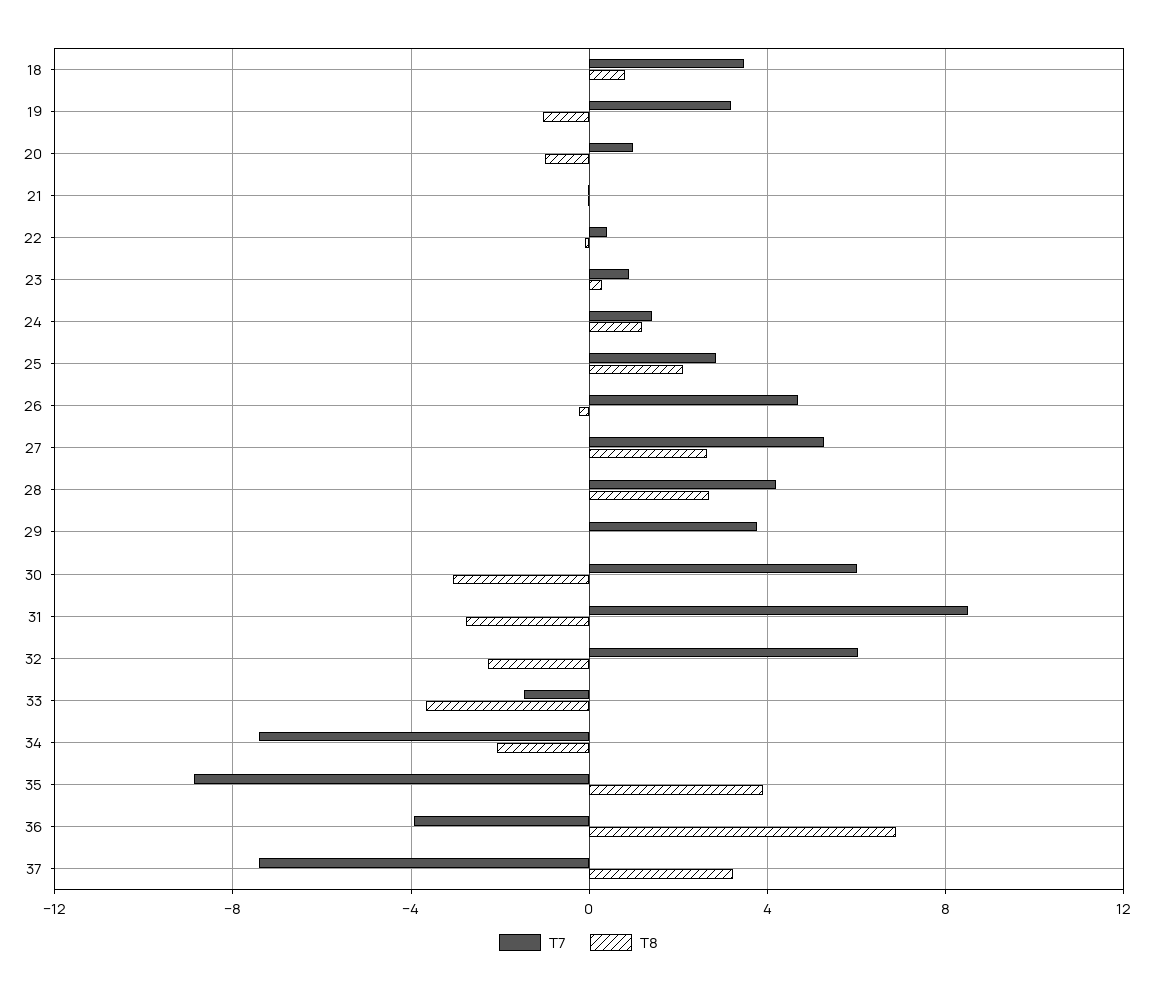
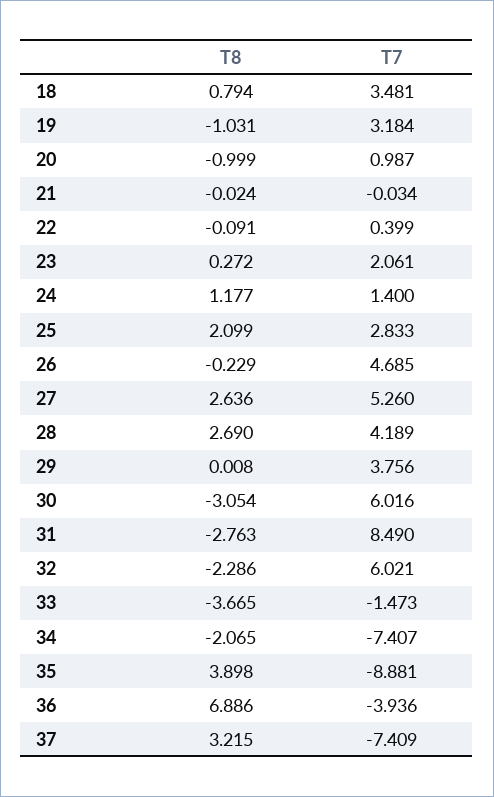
T7, 23: 1 -> 2.061

